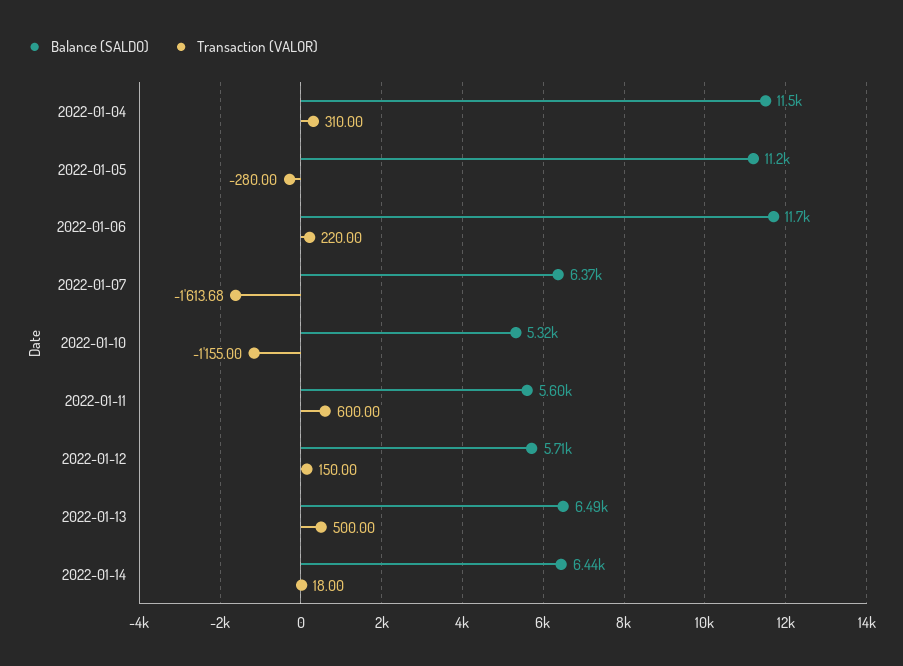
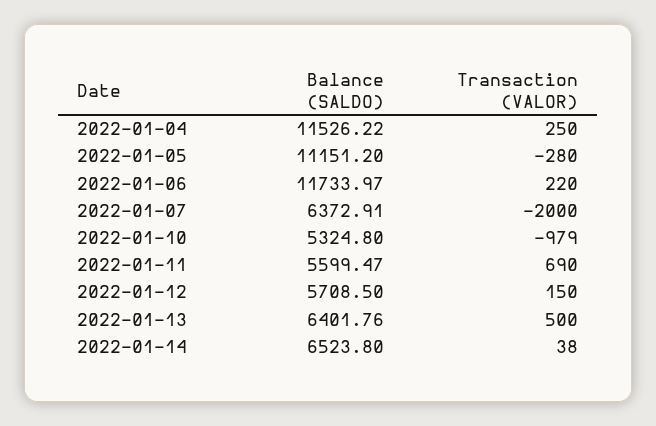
Transaction (VALOR), 2022-01-04: 310 -> 250
Transaction (VALOR), 2022-01-07: -1613.68 -> -2000
Transaction (VALOR), 2022-01-10: -1155 -> -979
Transaction (VALOR), 2022-01-11: 600 -> 690
Balance (SALDO), 2022-01-13: 6490 -> 6401.76
Balance (SALDO), 2022-01-14: 6440 -> 6523.8
Transaction (VALOR), 2022-01-14: 18 -> 38

